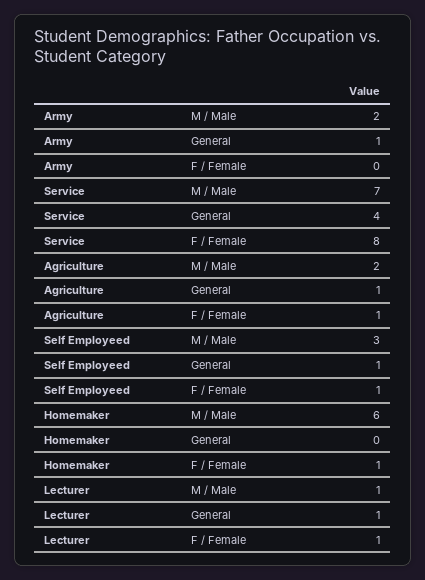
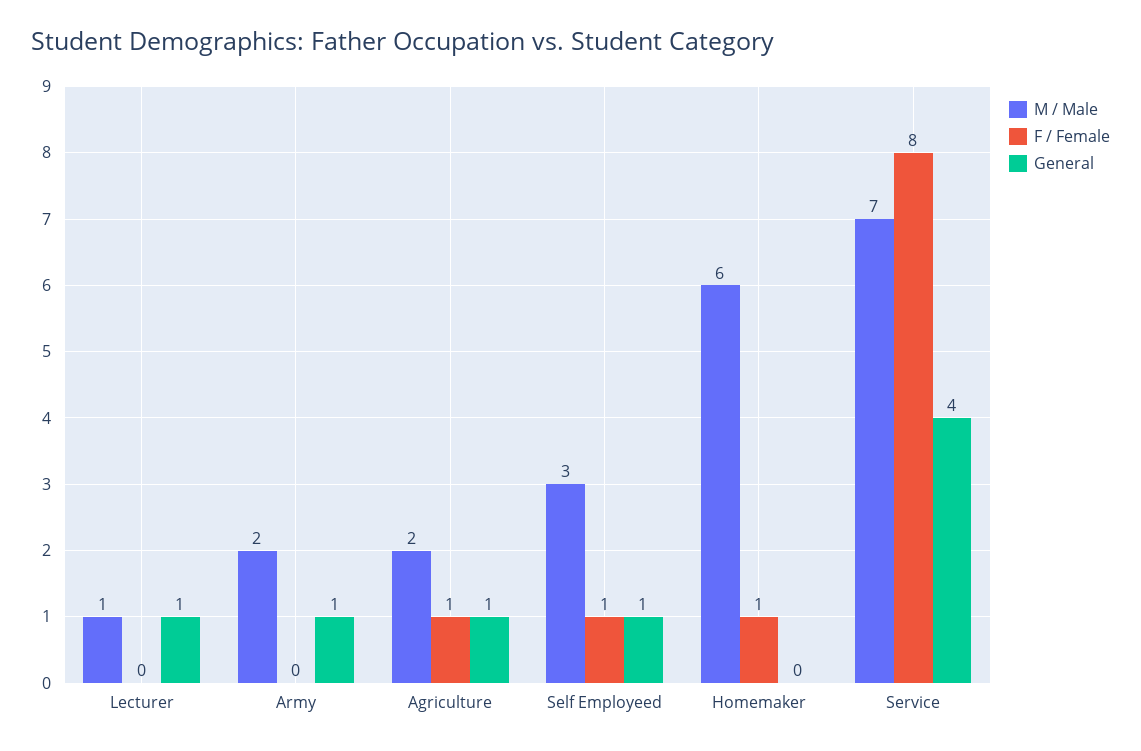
F / Female, Lecturer: 1 -> 0

